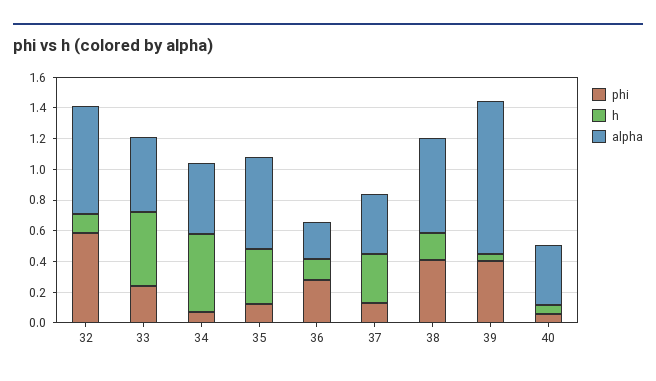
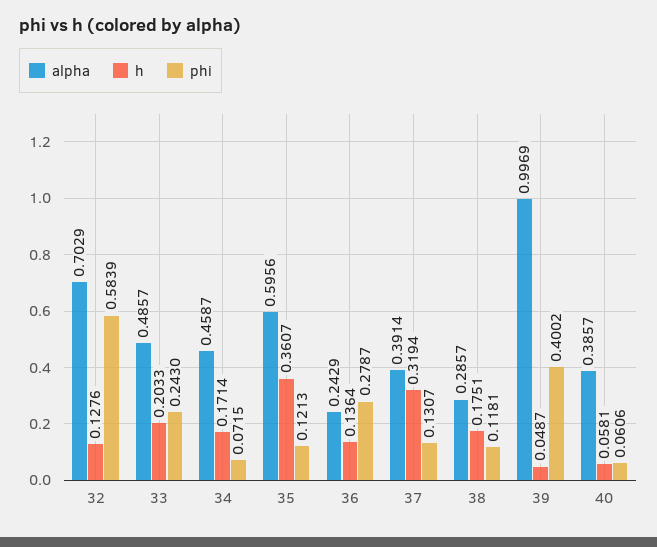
h, 33: 0.5 -> 0.2033
h, 34: 0.5 -> 0.1714
phi, 38: 0.4 -> 0.1181
alpha, 38: 0.6 -> 0.2857

